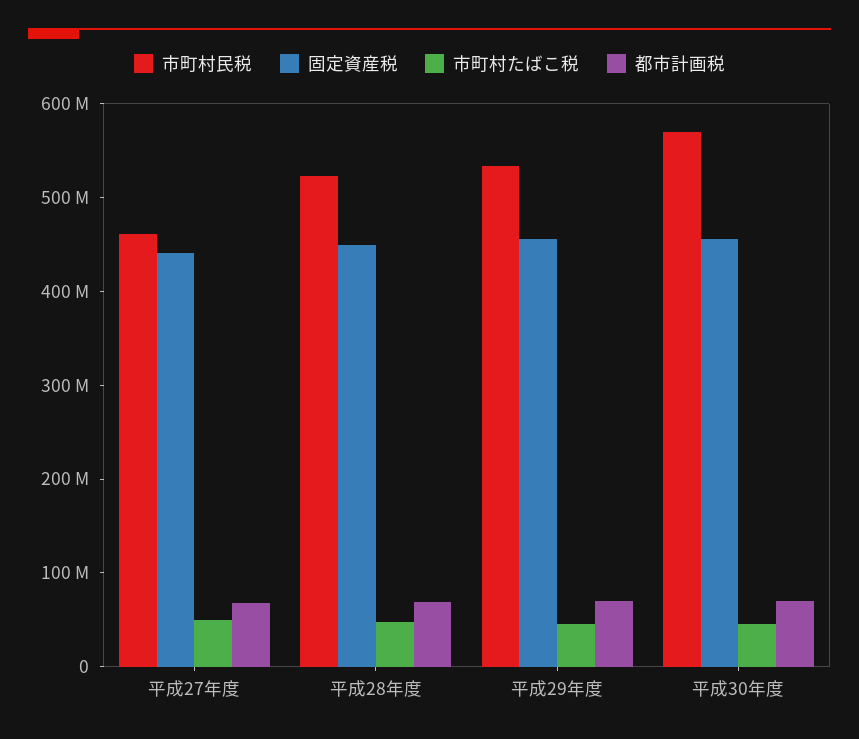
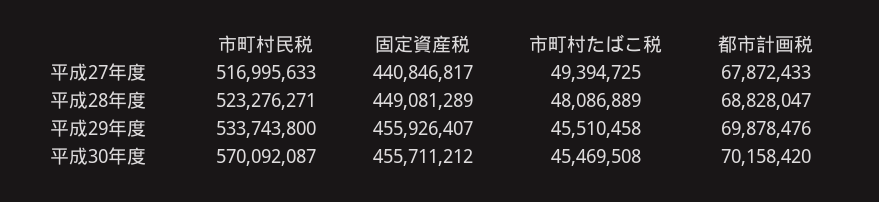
市町村民税, 平成27年度: 460000000 -> 516995633

